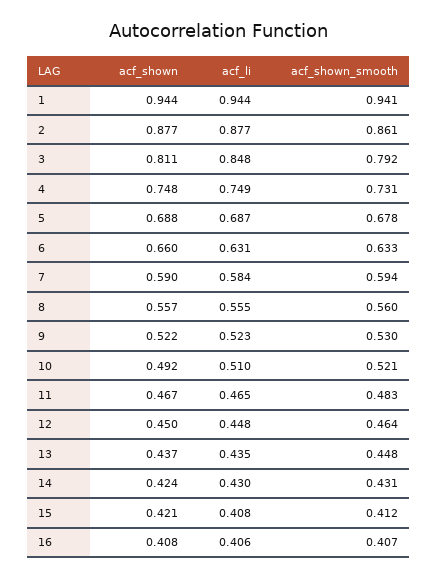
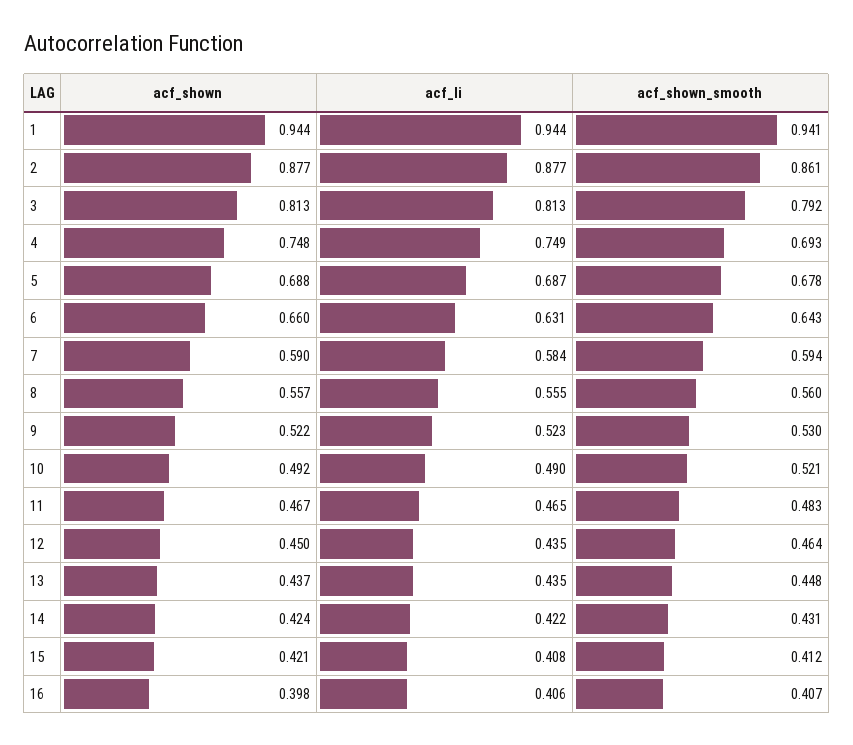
acf_shown, 3: 0.811 -> 0.813
acf_li, 3: 0.848 -> 0.813
acf_shown_smooth, 4: 0.731 -> 0.693
acf_shown_smooth, 6: 0.633 -> 0.643
acf_li, 10: 0.51 -> 0.49
acf_li, 12: 0.448 -> 0.435
acf_li, 14: 0.43 -> 0.422
acf_shown, 16: 0.408 -> 0.398

